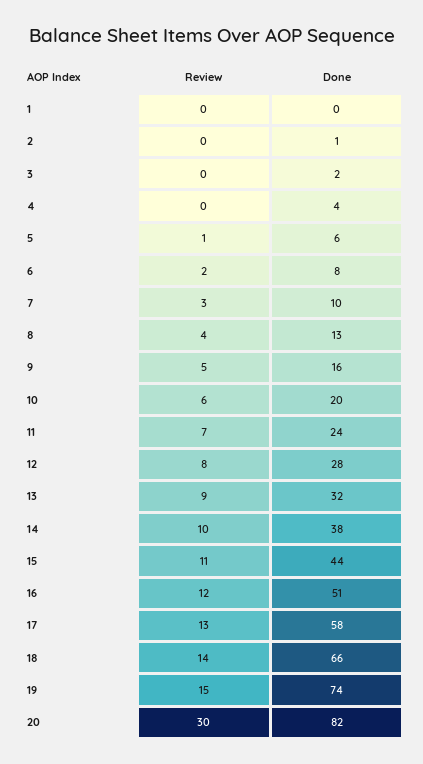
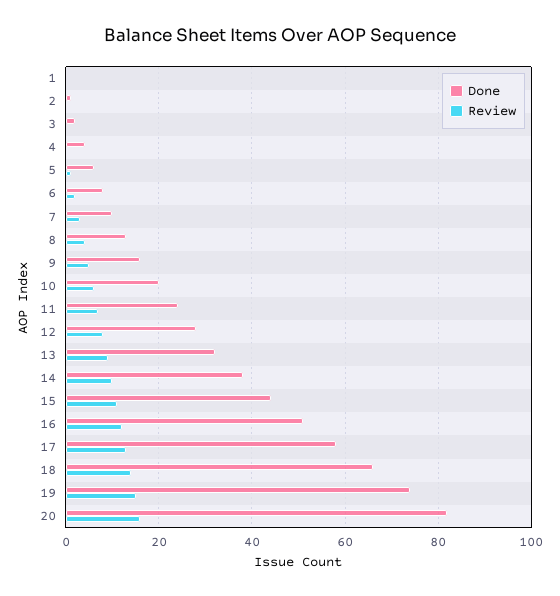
Review, 20: 30 -> 15

